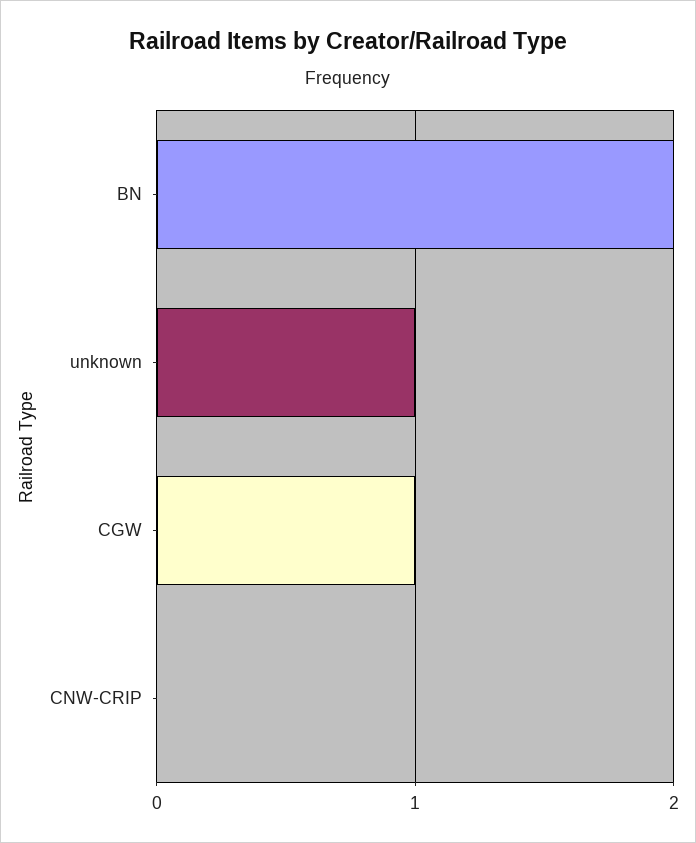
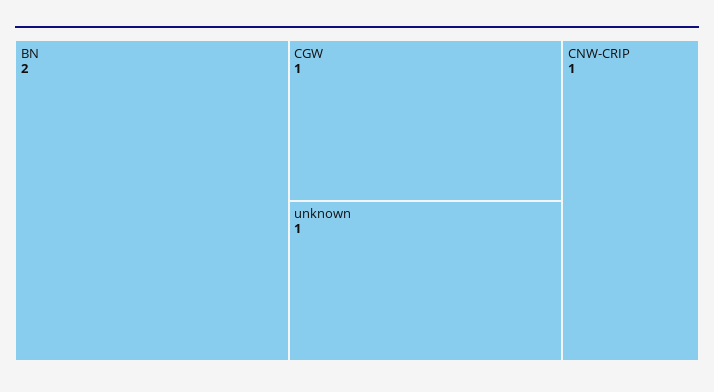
CNW-CRIP: 0 -> 1

